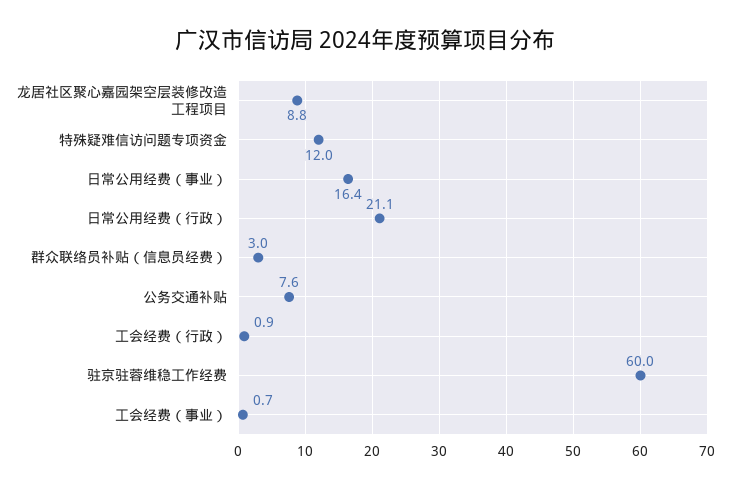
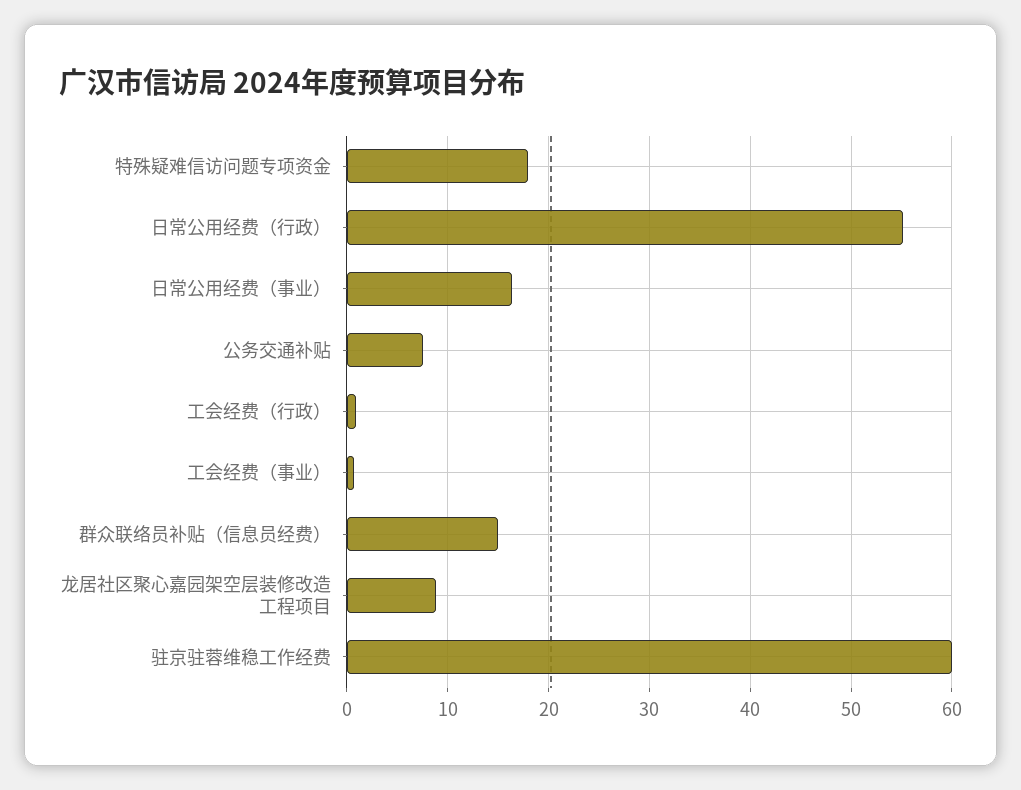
特殊疑难信访问题专项资金: 12 -> 18
日常公用经费（行政）: 21.1 -> 55
群众联络员补贴（信息员经费）: 3 -> 15

